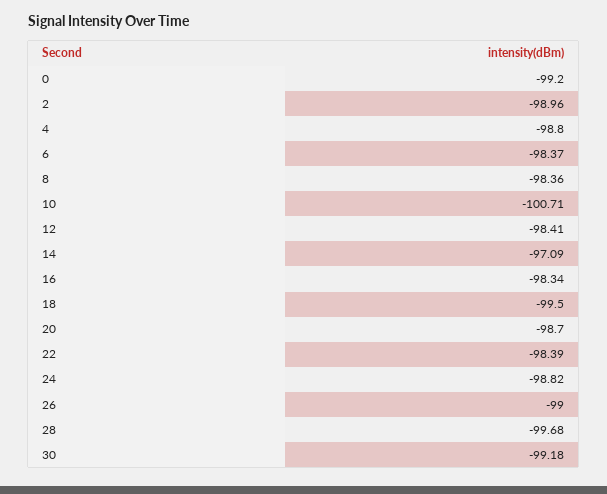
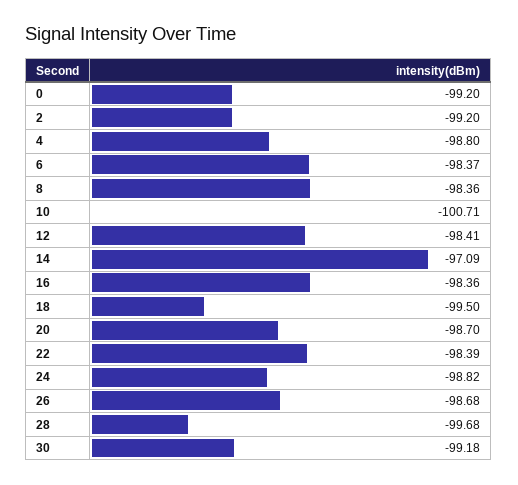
2: -98.96 -> -99.2
16: -98.34 -> -98.36
26: -99 -> -98.68

